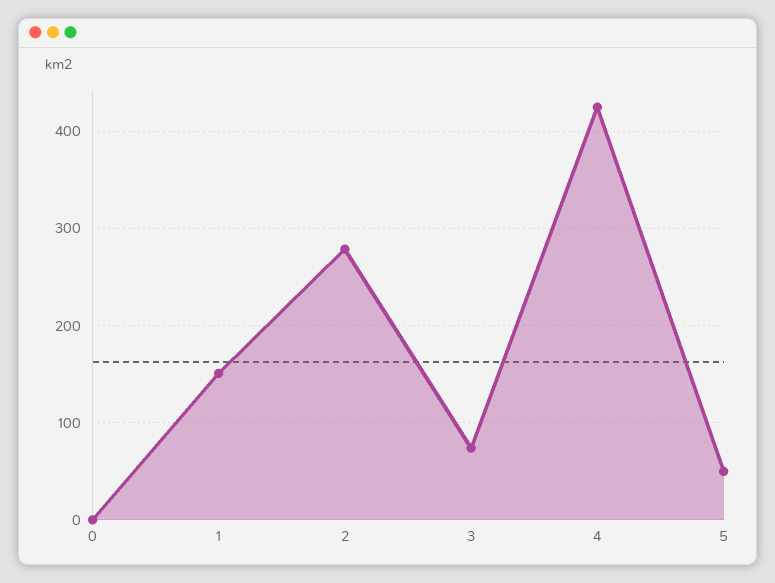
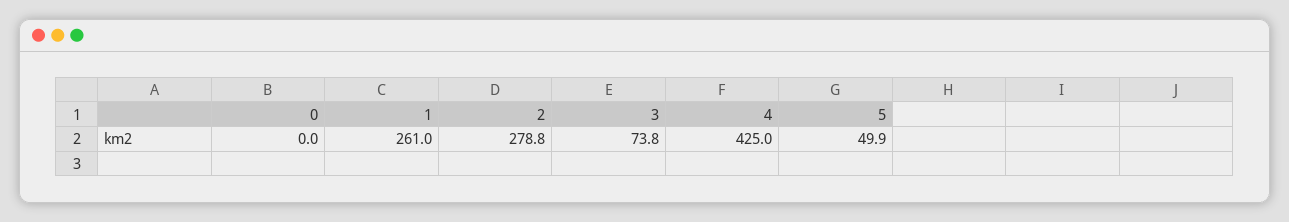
1: 150 -> 261

